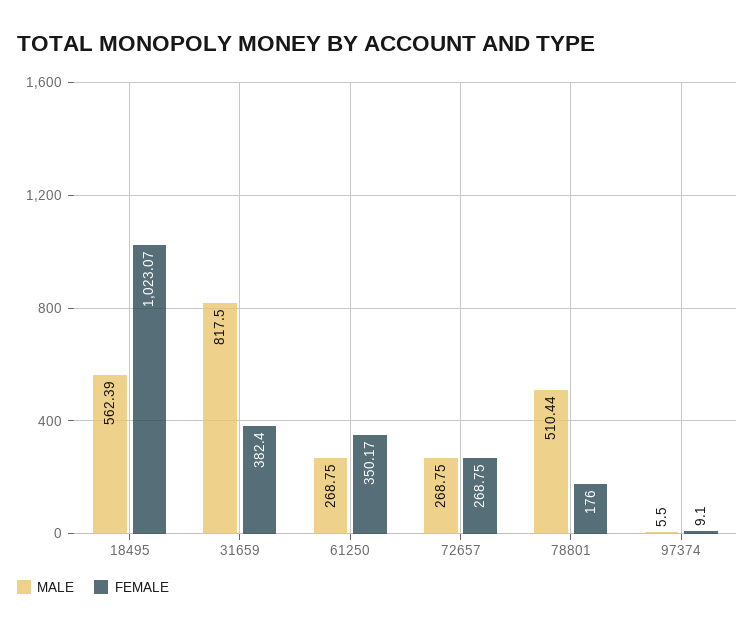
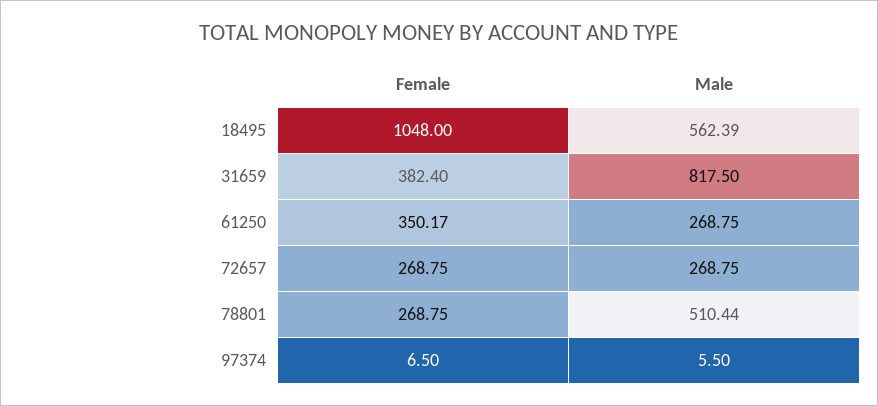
FEMALE, 18495: 1023.07 -> 1048
FEMALE, 78801: 176 -> 268.75
FEMALE, 97374: 9.1 -> 6.5

